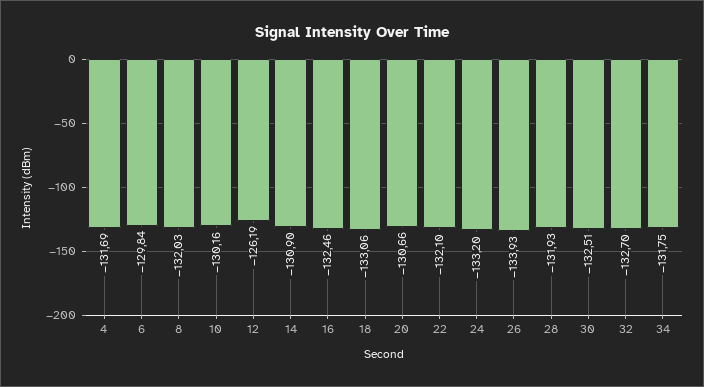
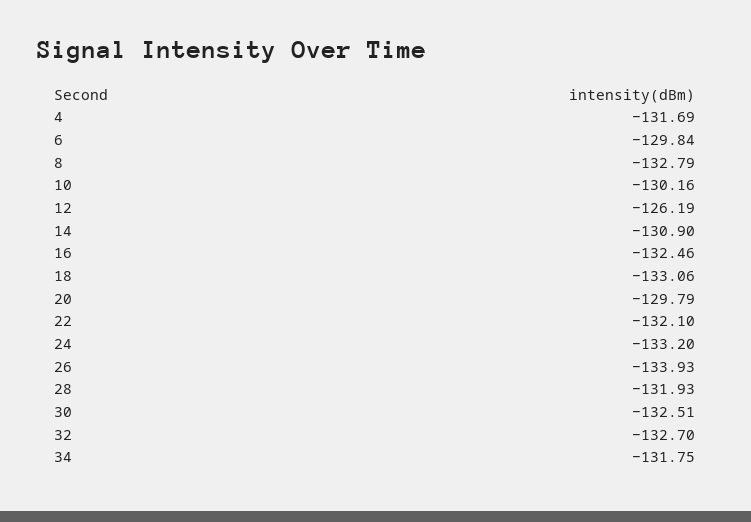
8: -132.03 -> -132.79
20: -130.66 -> -129.79

